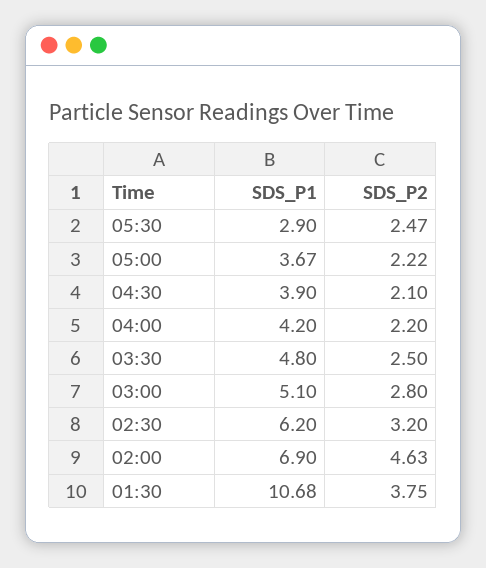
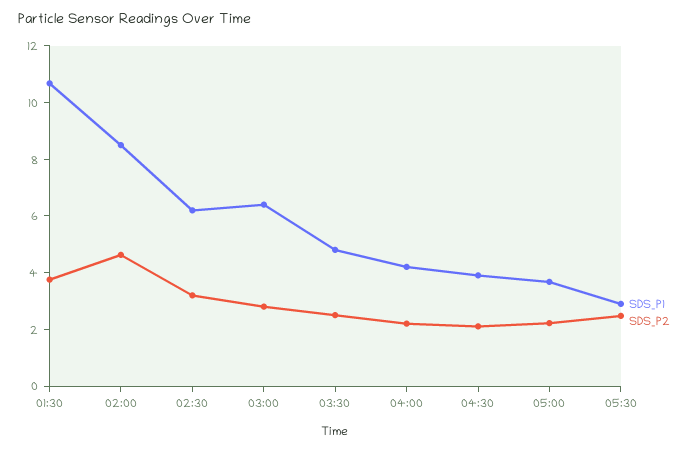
SDS_P1, 03:00: 5.1 -> 6.5
SDS_P1, 02:00: 6.9 -> 8.5

